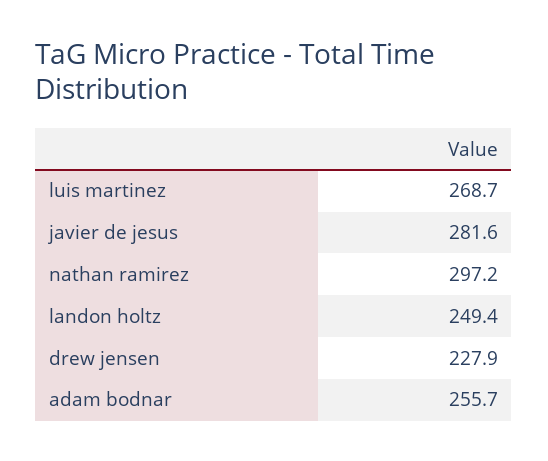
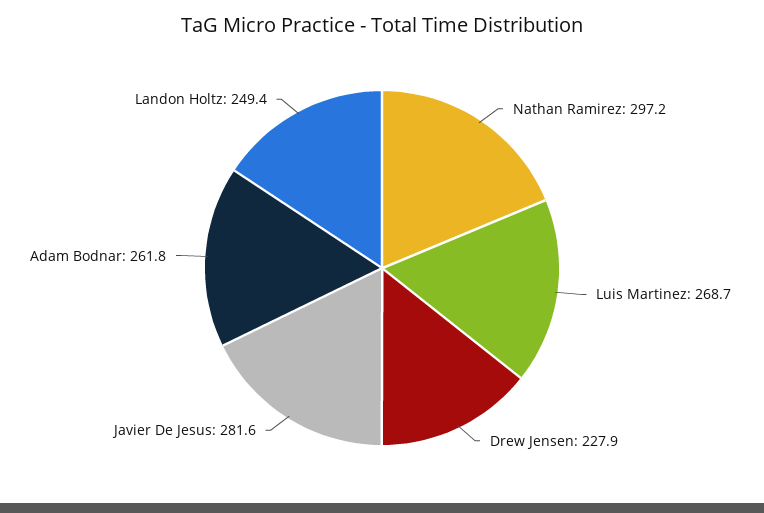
adam bodnar: 255.7 -> 261.8

